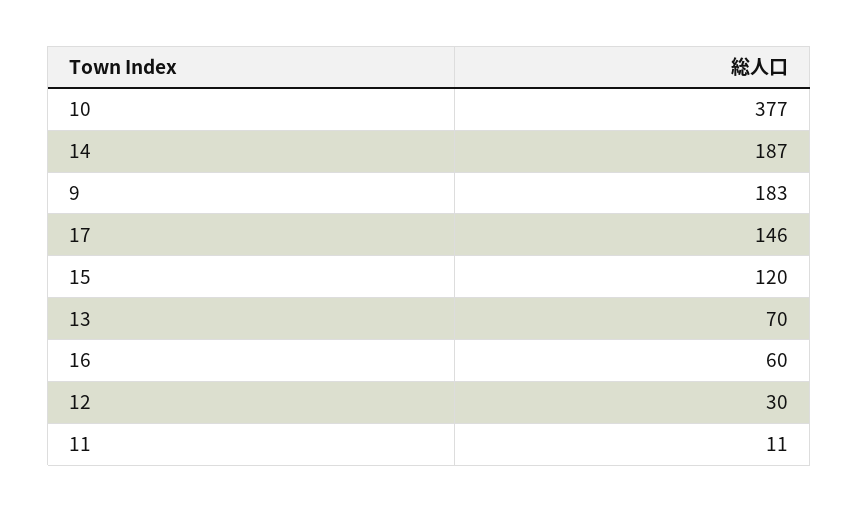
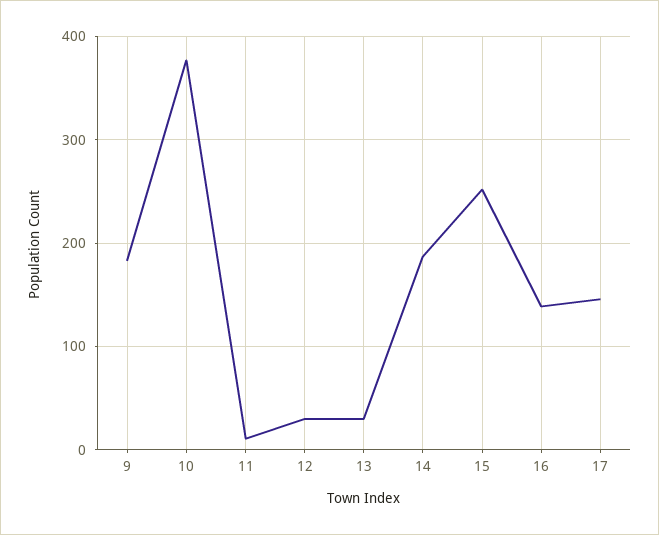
15: 120 -> 250
13: 70 -> 30
16: 60 -> 140

